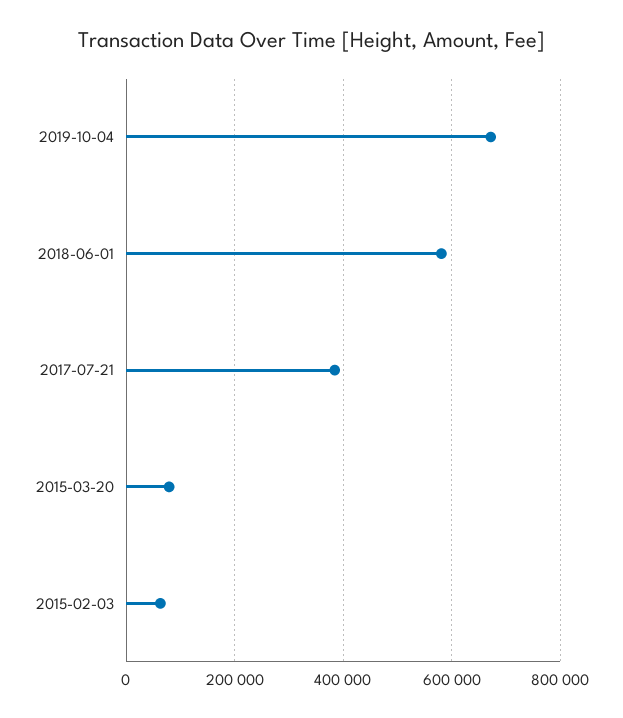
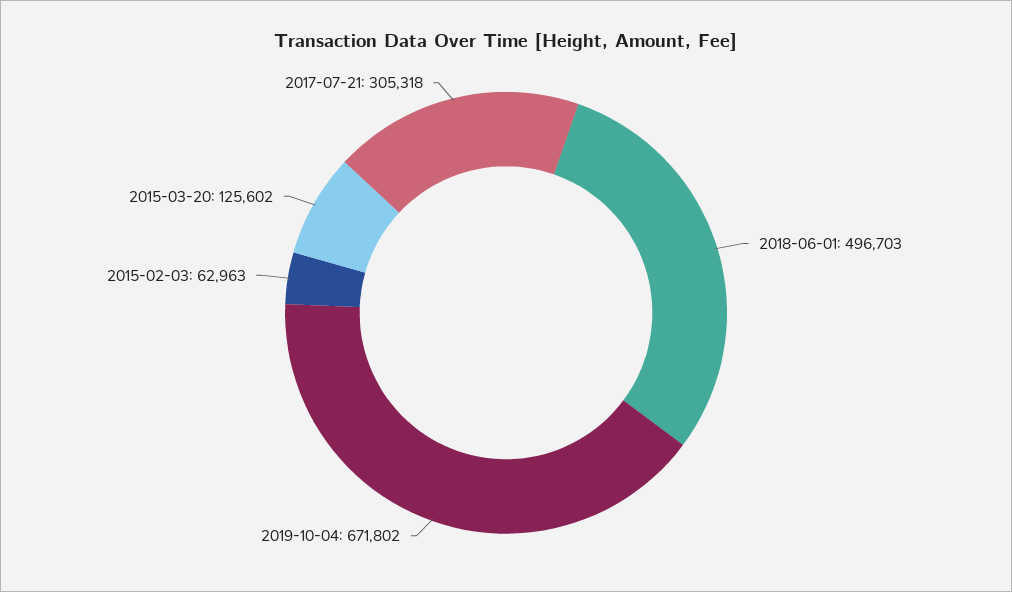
2018-06-01: 580000 -> 496703
2017-07-21: 380000 -> 305318
2015-03-20: 80000 -> 125602

